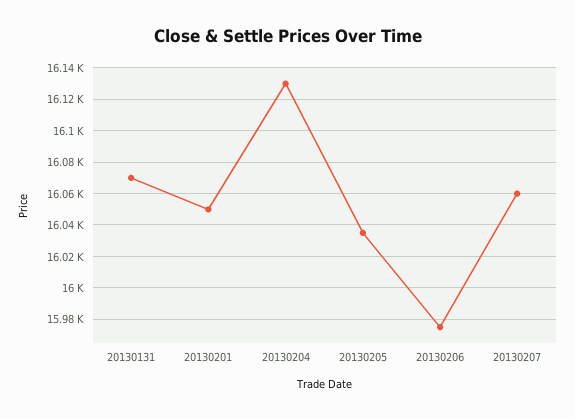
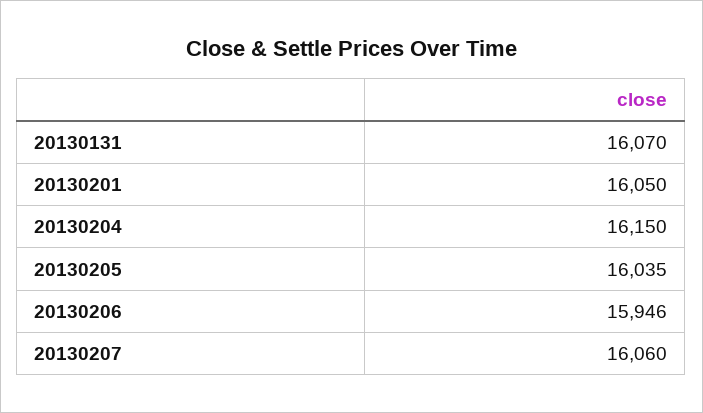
20130204: 16130 -> 16150
20130206: 15975 -> 15946

